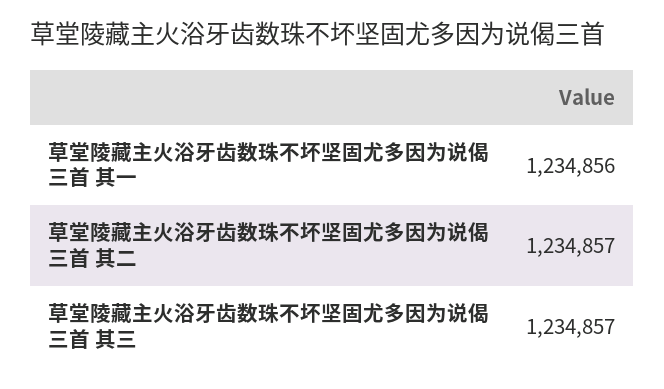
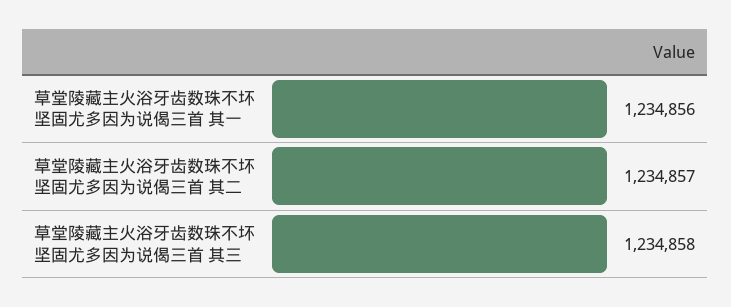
草堂陵藏主火浴牙齿数珠不坏坚固尤多因为说偈三首 其三: 1234857 -> 1234858

